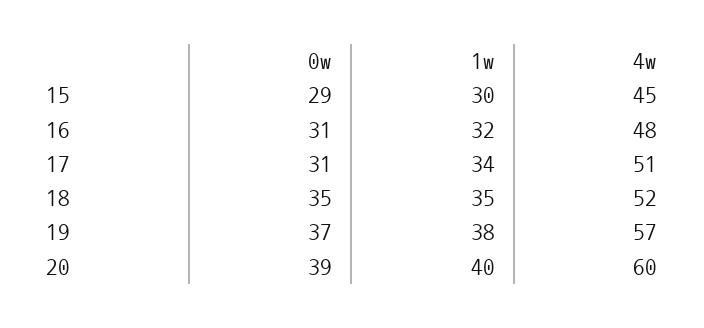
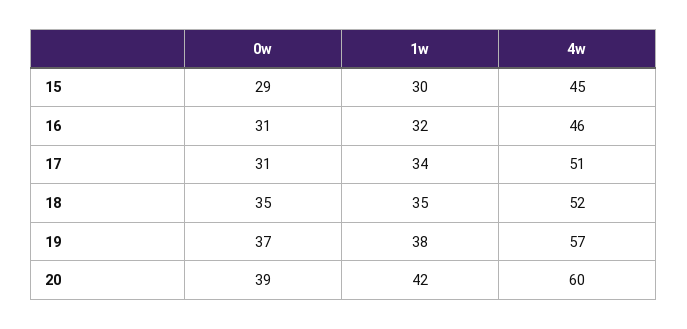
4w, 16: 48 -> 46
1w, 20: 40 -> 42

